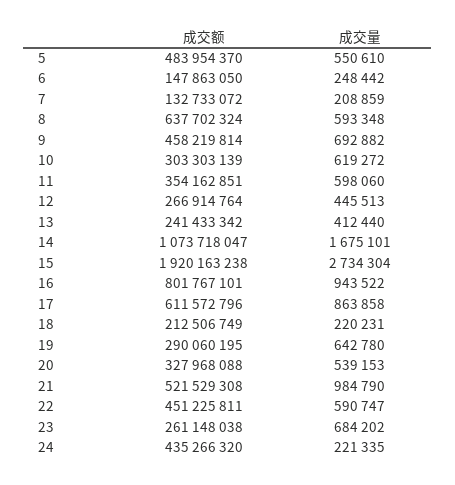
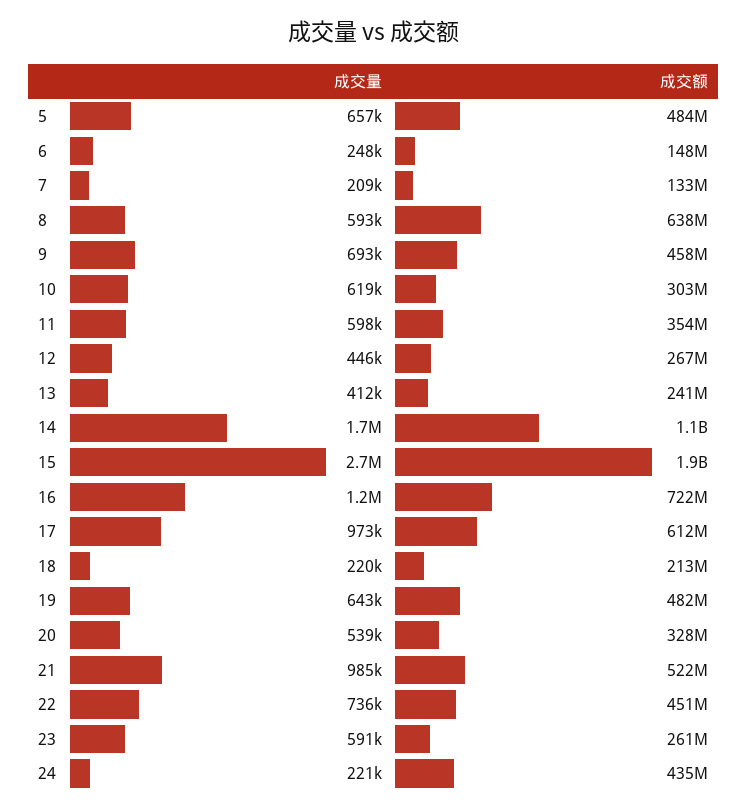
成交量, 5: 550610 -> 657000
成交额, 16: 801767101 -> 722000000
成交量, 16: 943522 -> 1200000
成交量, 17: 863858 -> 973000
成交额, 19: 290060195 -> 482000000
成交量, 22: 590747 -> 736000
成交量, 23: 684202 -> 591000

